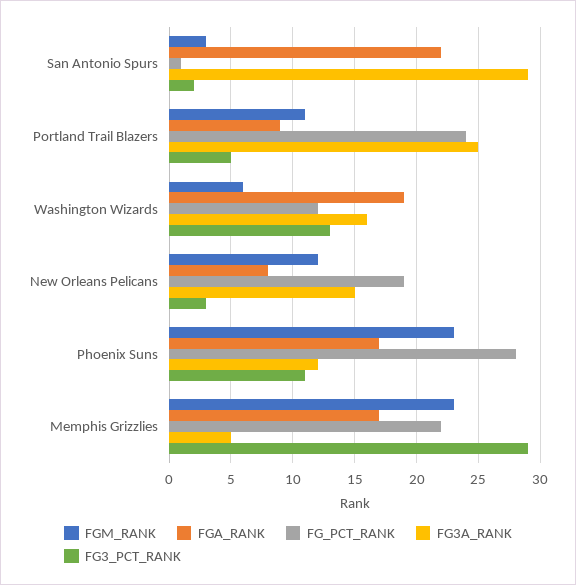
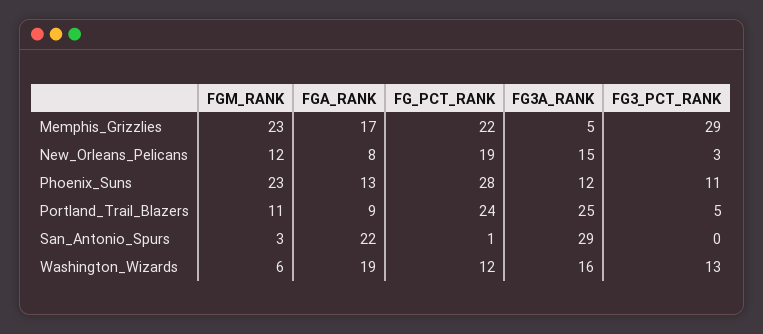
FG3_PCT_RANK, San Antonio Spurs: 2 -> 0
FGA_RANK, Phoenix Suns: 17 -> 13

